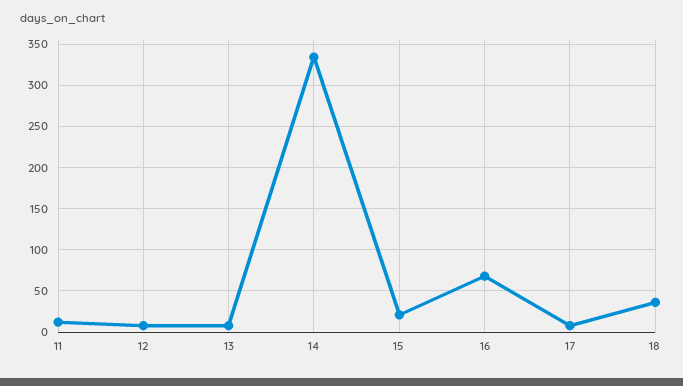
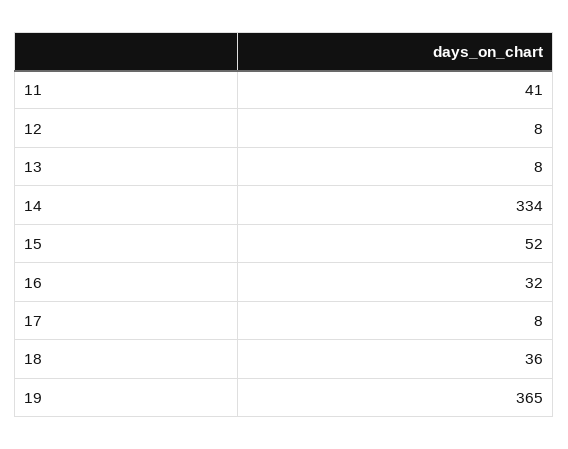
11: 10 -> 41
15: 20 -> 52
16: 70 -> 32
19: none -> 365

